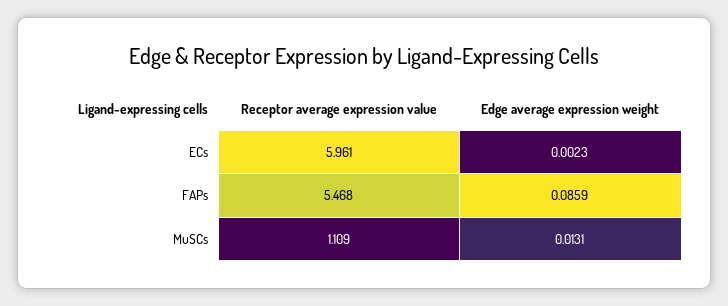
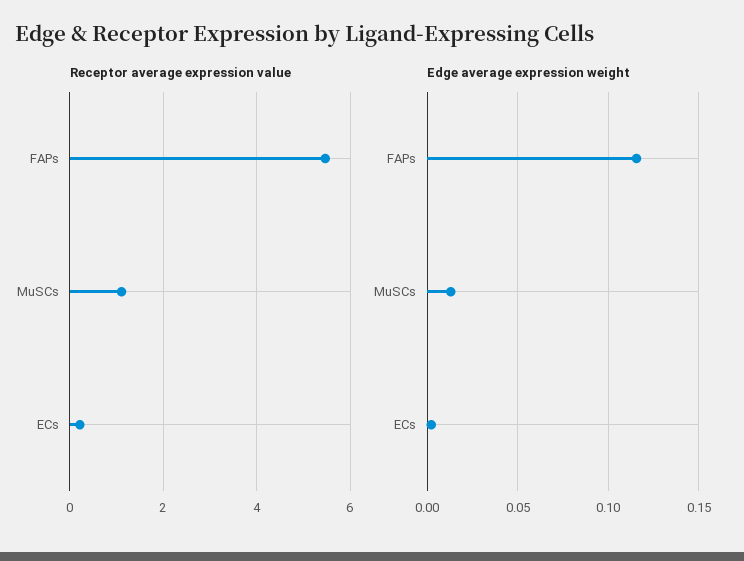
Receptor average expression value, ECs: 5.961 -> 0.2
Edge average expression weight, FAPs: 0.0859 -> 0.115

